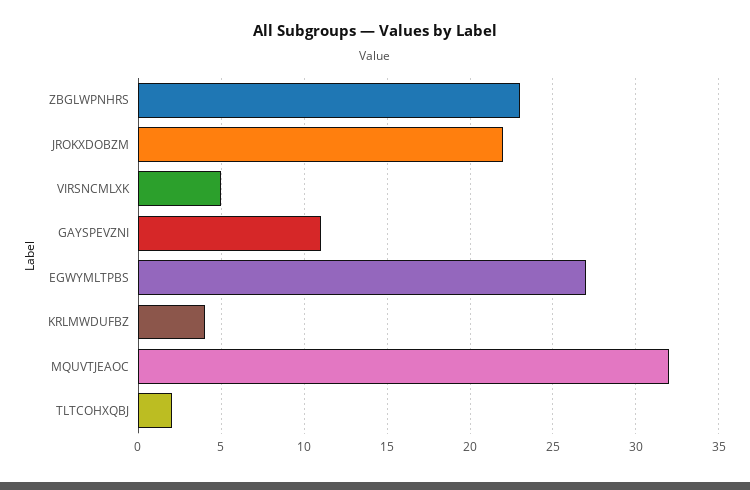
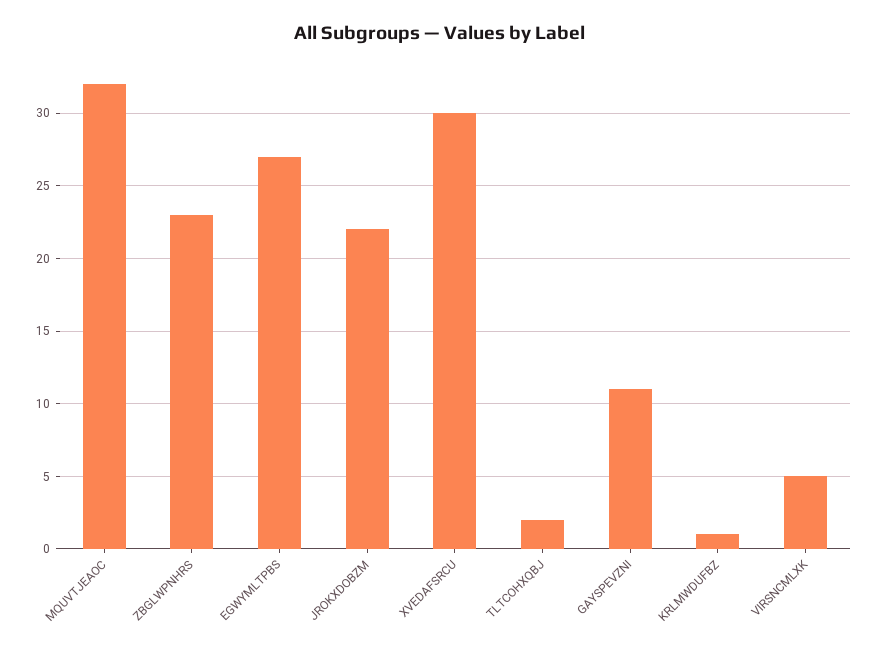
KRLMWDUFBZ: 4 -> 1
XVEDAFSRCU: none -> 30

